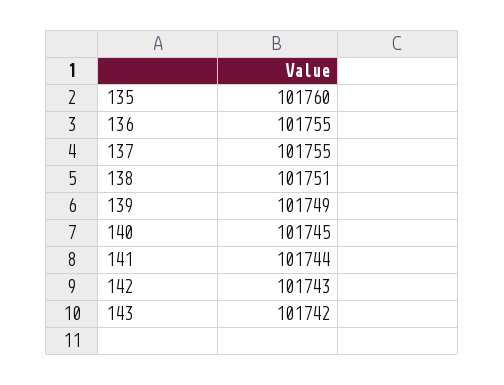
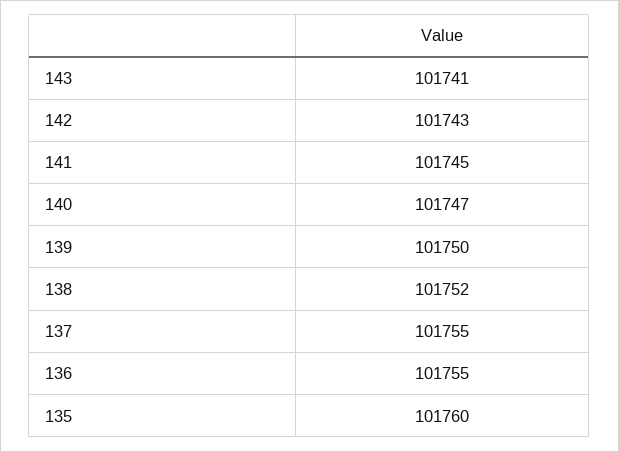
138: 101751 -> 101752
139: 101749 -> 101750
140: 101745 -> 101747
141: 101744 -> 101745
143: 101742 -> 101741

